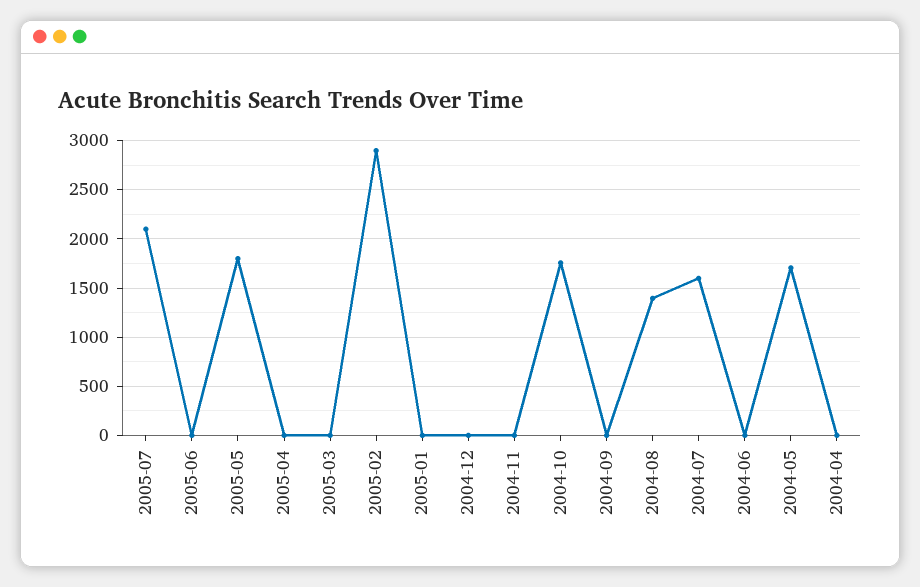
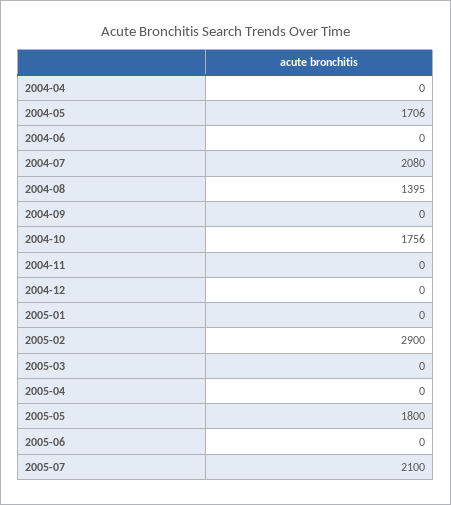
2004-07: 1600 -> 2080

